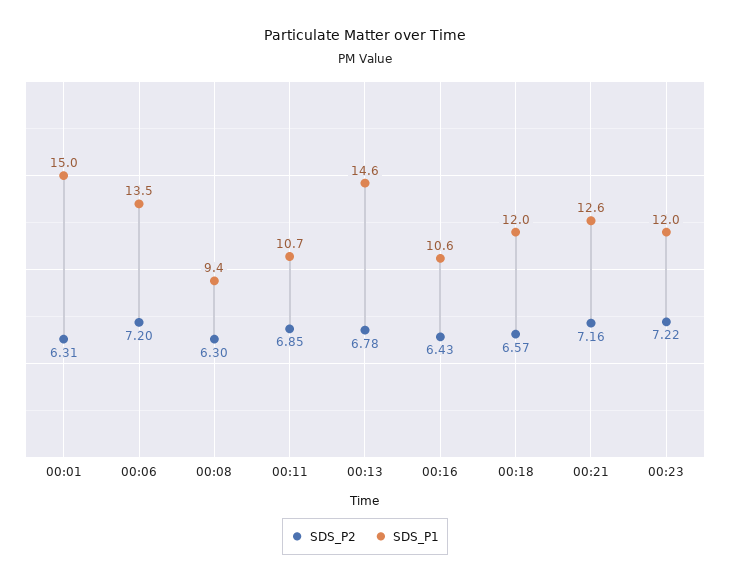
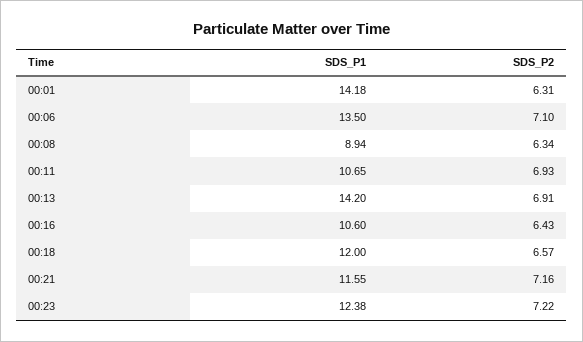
SDS_P1, 00:01: 15 -> 14.18
SDS_P2, 00:06: 7.2 -> 7.1
SDS_P2, 00:08: 6.3 -> 6.34
SDS_P1, 00:08: 9.4 -> 8.94
SDS_P2, 00:11: 6.85 -> 6.93
SDS_P2, 00:13: 6.78 -> 6.91
SDS_P1, 00:13: 14.6 -> 14.2
SDS_P1, 00:21: 12.6 -> 11.55
SDS_P1, 00:23: 12 -> 12.38

